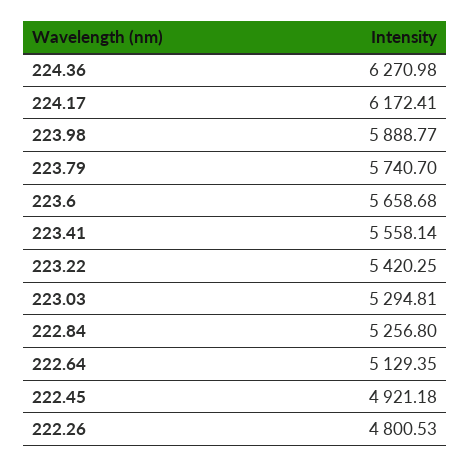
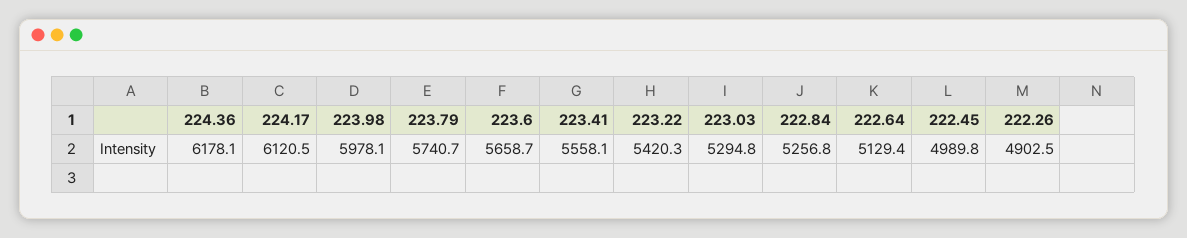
224.36: 6270.98 -> 6178.1
224.17: 6172.41 -> 6120.5
223.98: 5888.77 -> 5978.1
222.45: 4921.18 -> 4989.8
222.26: 4800.53 -> 4902.5

